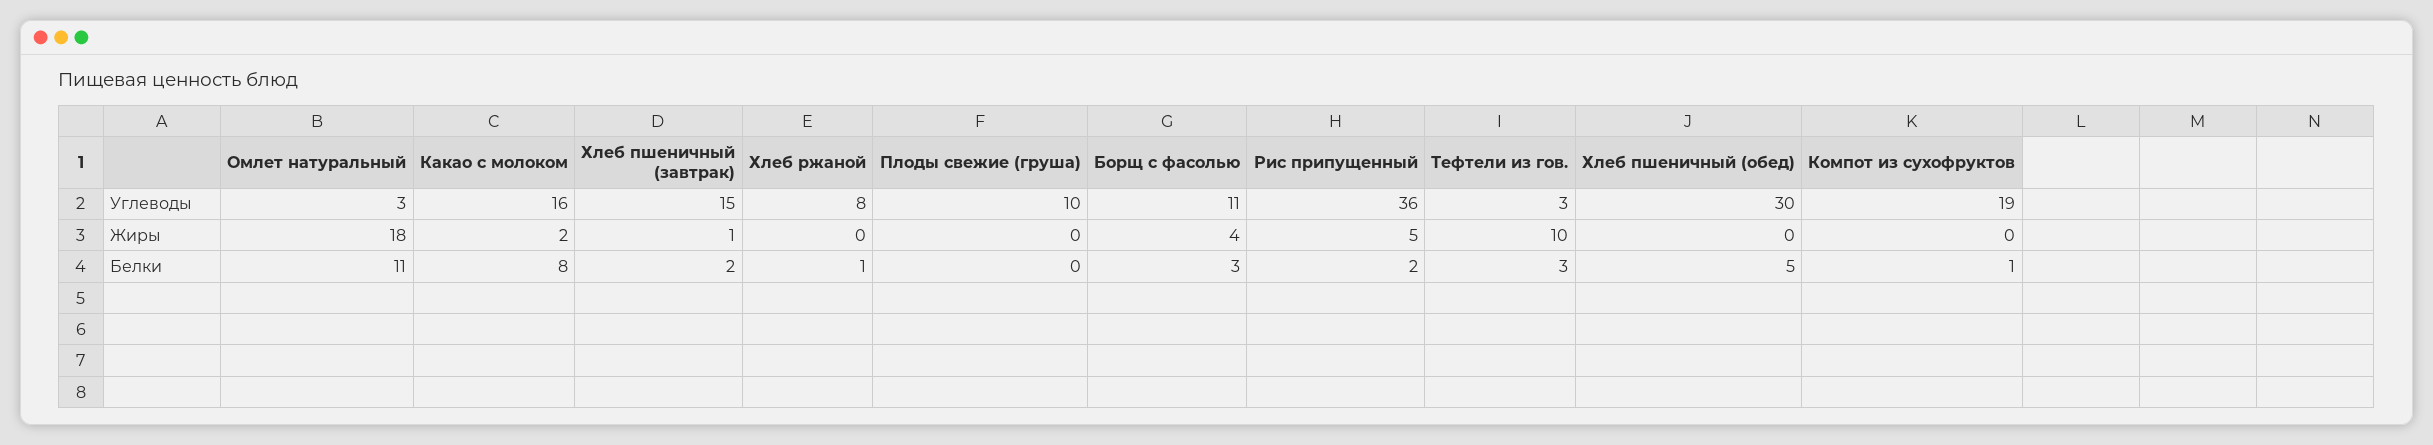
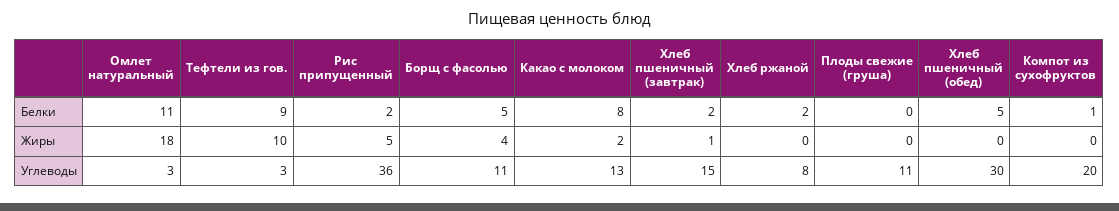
Какао с молоком, Углеводы: 16 -> 13
Плоды свежие (груша), Углеводы: 10 -> 11
Компот из сухофруктов, Углеводы: 19 -> 20
Хлеб ржаной, Белки: 1 -> 2
Борщ с фасолью, Белки: 3 -> 5
Тефтели из гов., Белки: 3 -> 9

